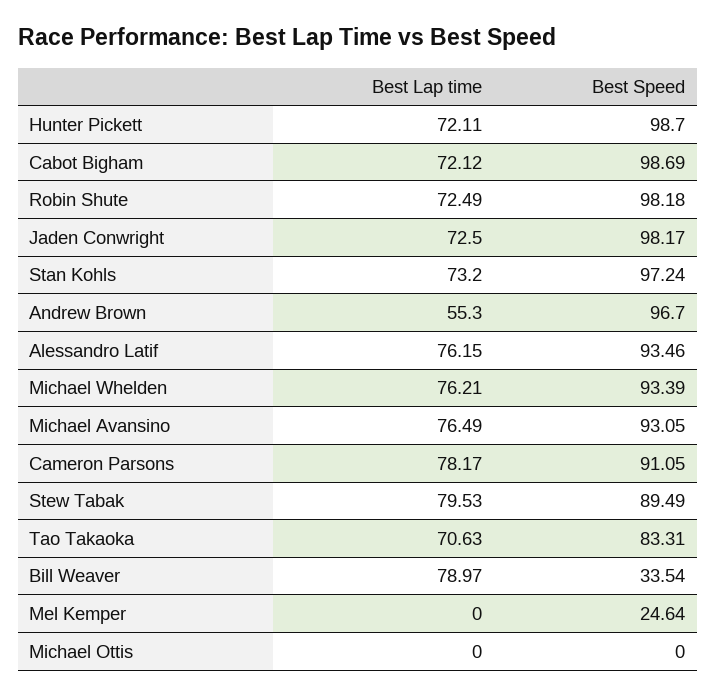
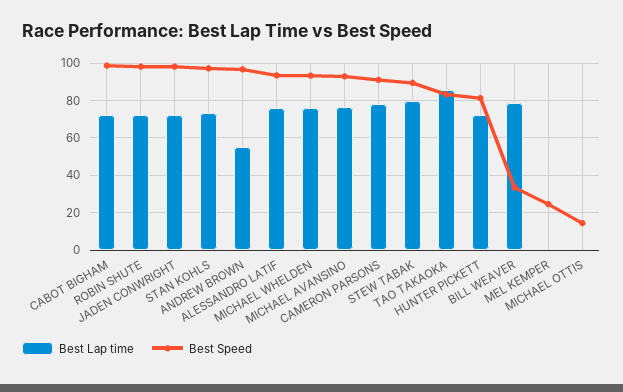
Best Speed, Hunter Pickett: 98.7 -> 80
Best Lap time, Tao Takaoka: 70.63 -> 85
Best Speed, Michael Ottis: 0 -> 15

